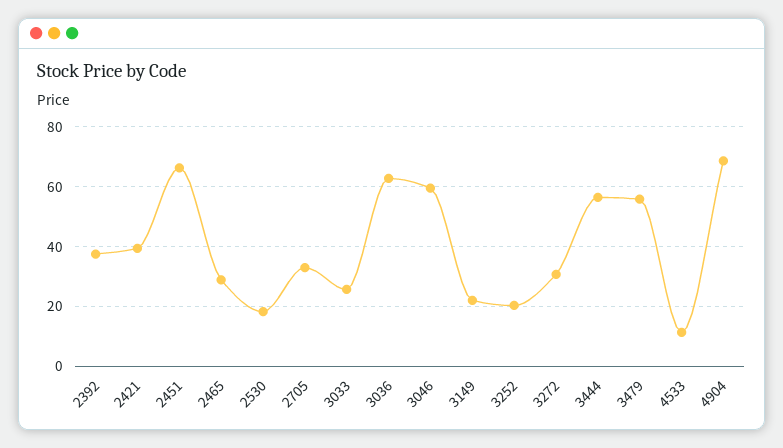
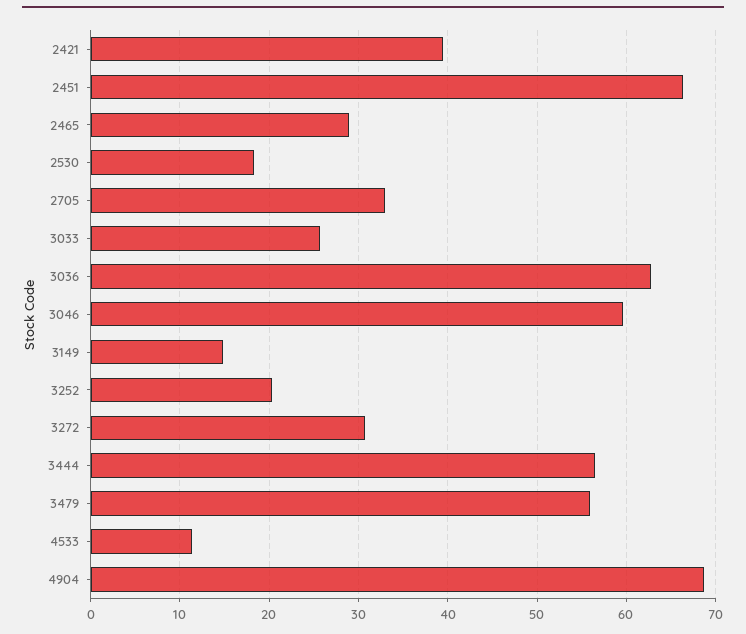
2392: 37.5 -> none
3149: 22.5 -> 15

